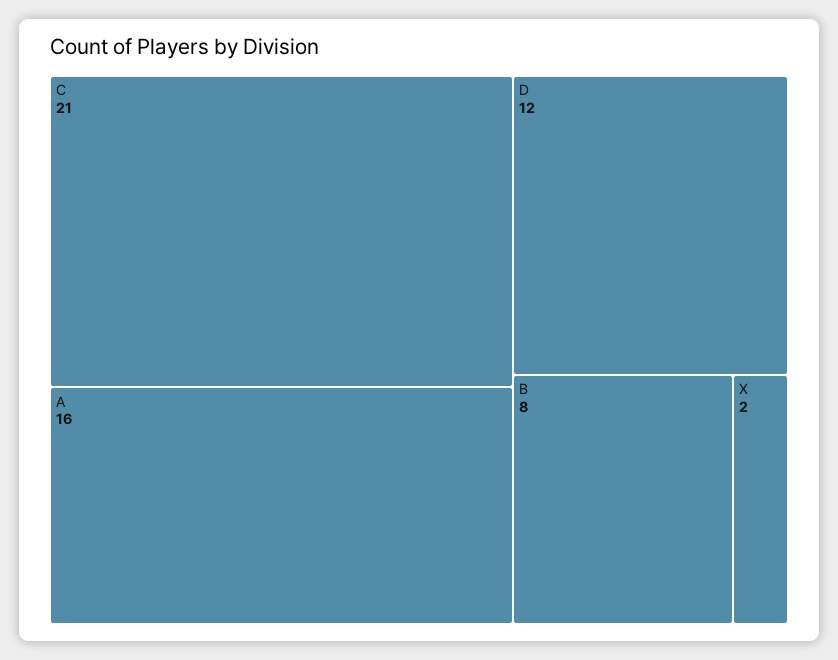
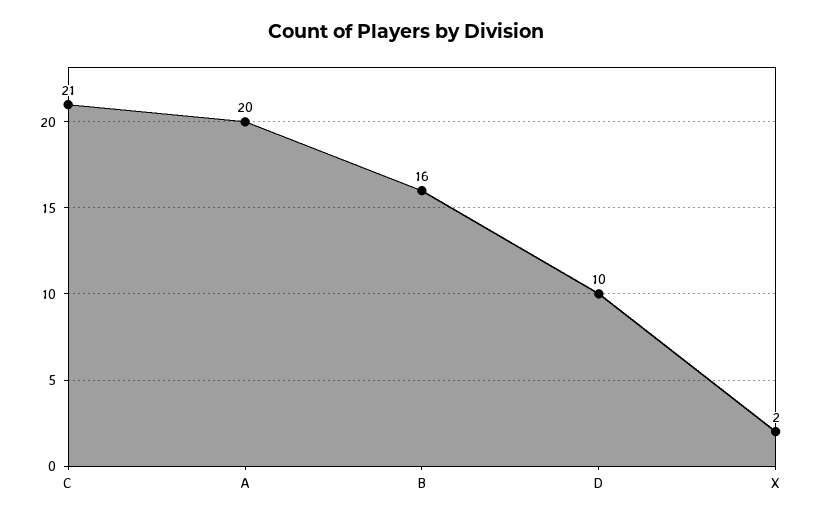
A: 16 -> 20
D: 12 -> 10
B: 8 -> 16

